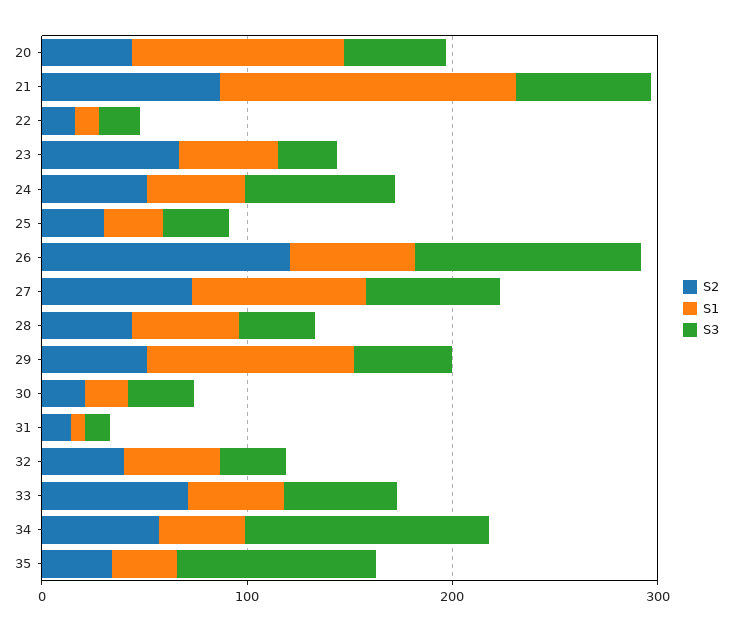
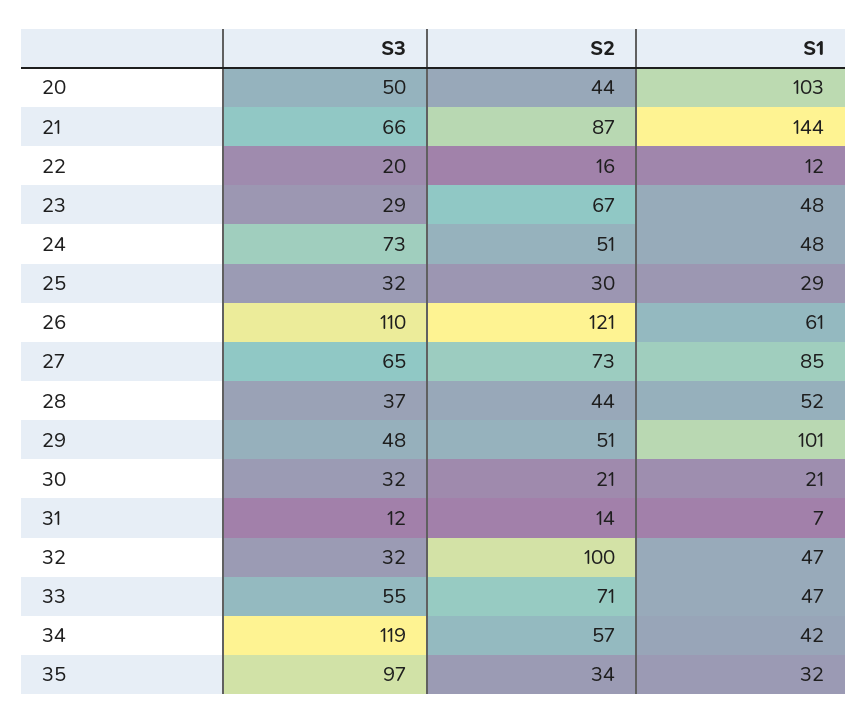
S2, 32: 40 -> 100

